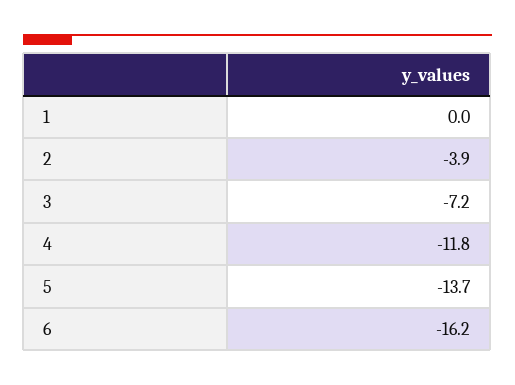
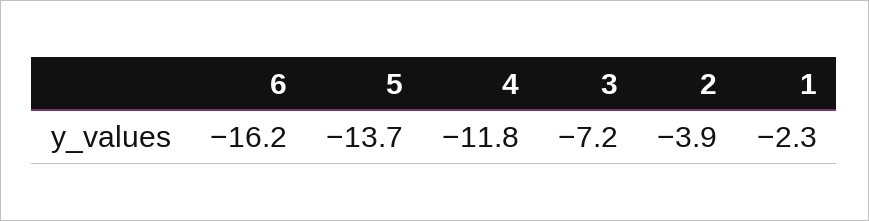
1: 0 -> -2.3

